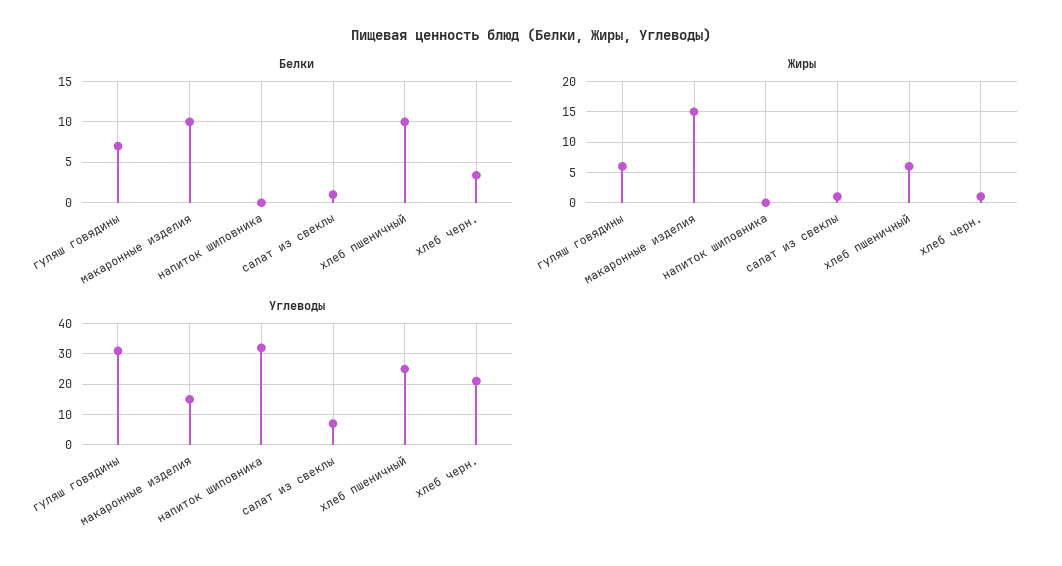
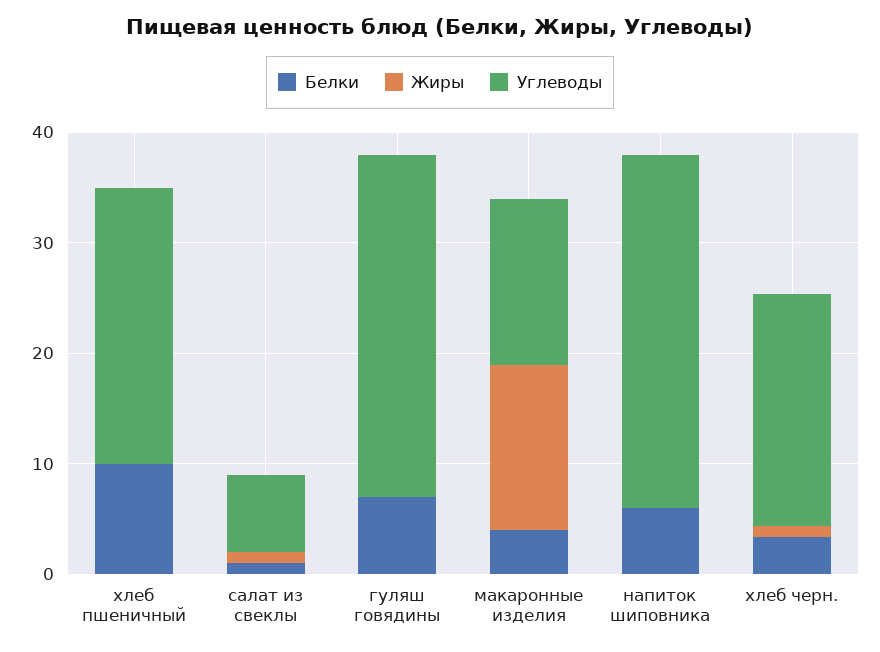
Белки, макаронные изделия: 10 -> 4
Белки, напиток шиповника: 0 -> 6
Жиры, гуляш говядины: 6 -> 0
Жиры, хлеб пшеничный: 6 -> 0

